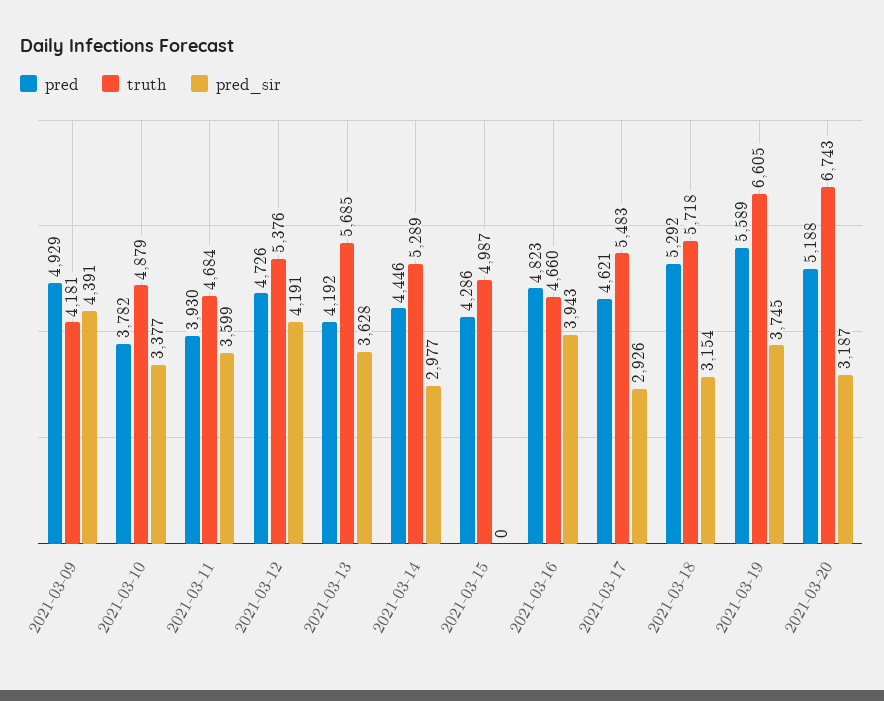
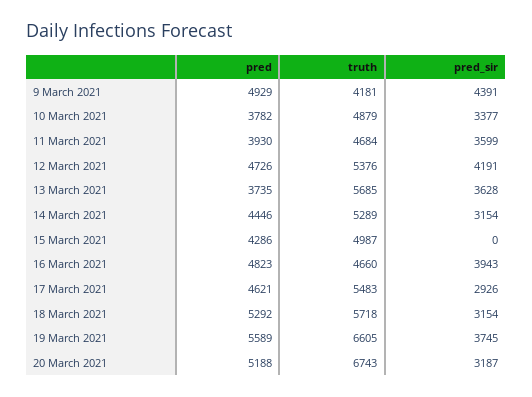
pred, 2021-03-13: 4192 -> 3735
pred_sir, 2021-03-14: 2977 -> 3154

